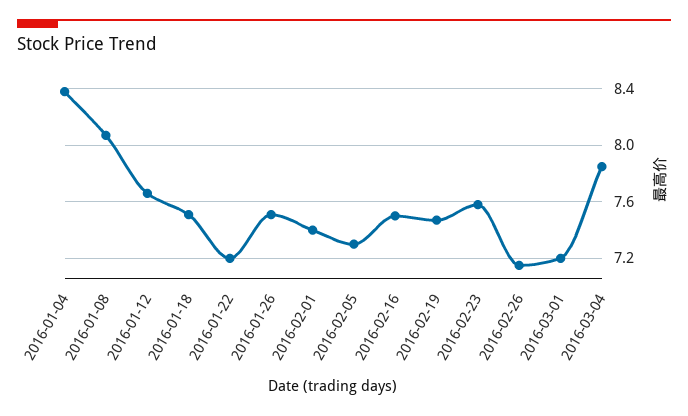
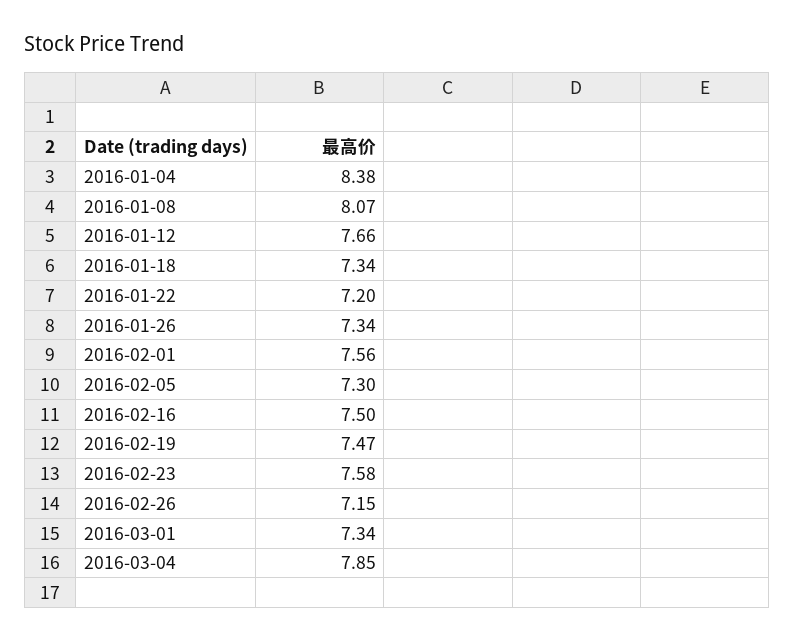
2016-01-18: 7.5 -> 7.34
2016-01-26: 7.5 -> 7.34
2016-02-01: 7.4 -> 7.56
2016-03-01: 7.2 -> 7.34

